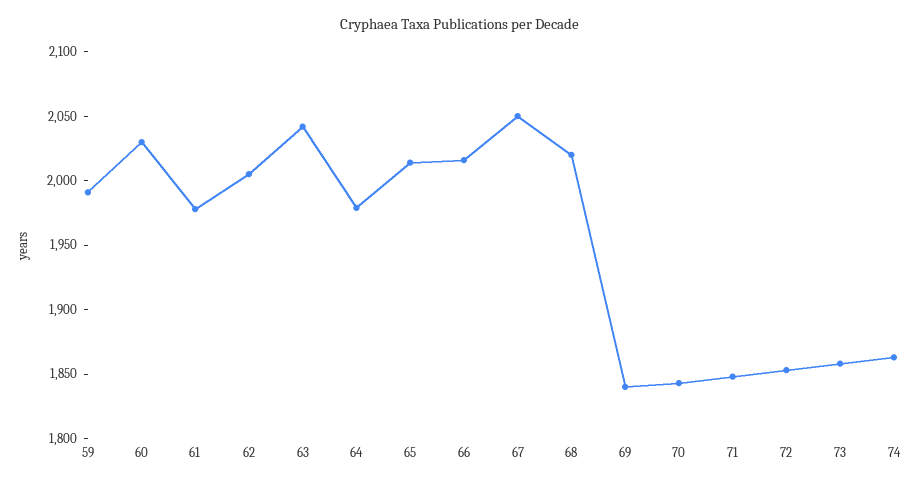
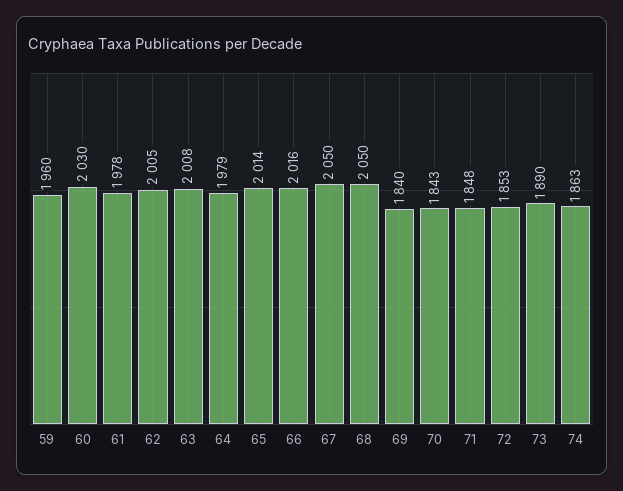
59: 1990 -> 1960
63: 2040 -> 2008
68: 2020 -> 2050
73: 1860 -> 1890

